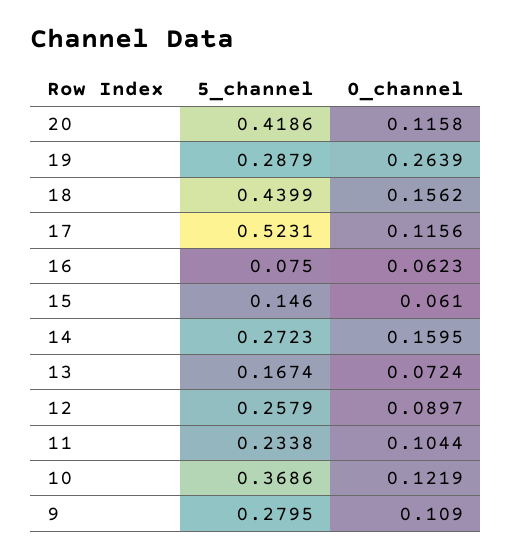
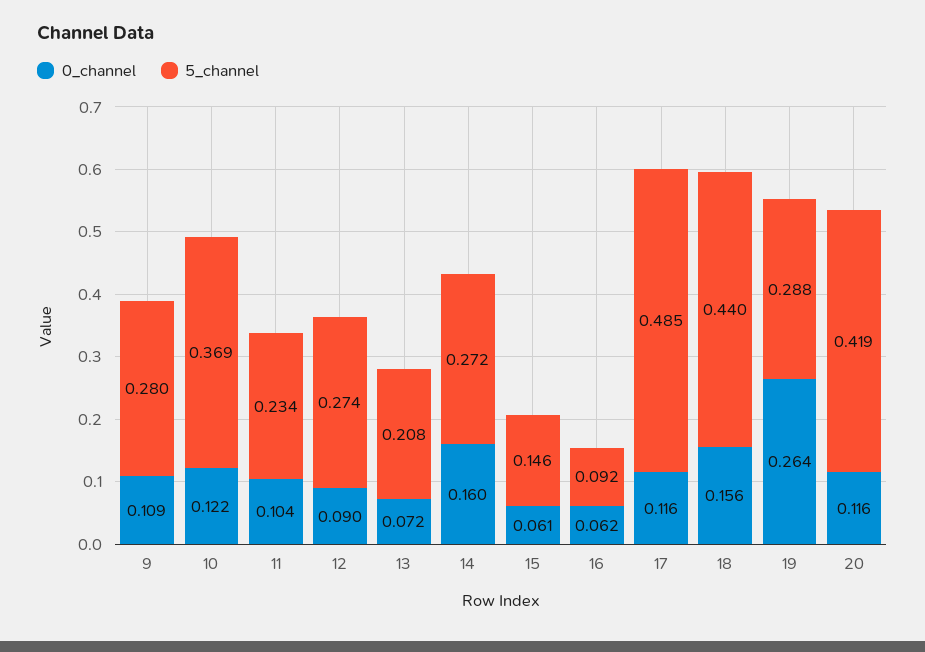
5_channel, 17: 0.5231 -> 0.485
5_channel, 16: 0.075 -> 0.092
5_channel, 13: 0.1674 -> 0.208
5_channel, 12: 0.2579 -> 0.274

